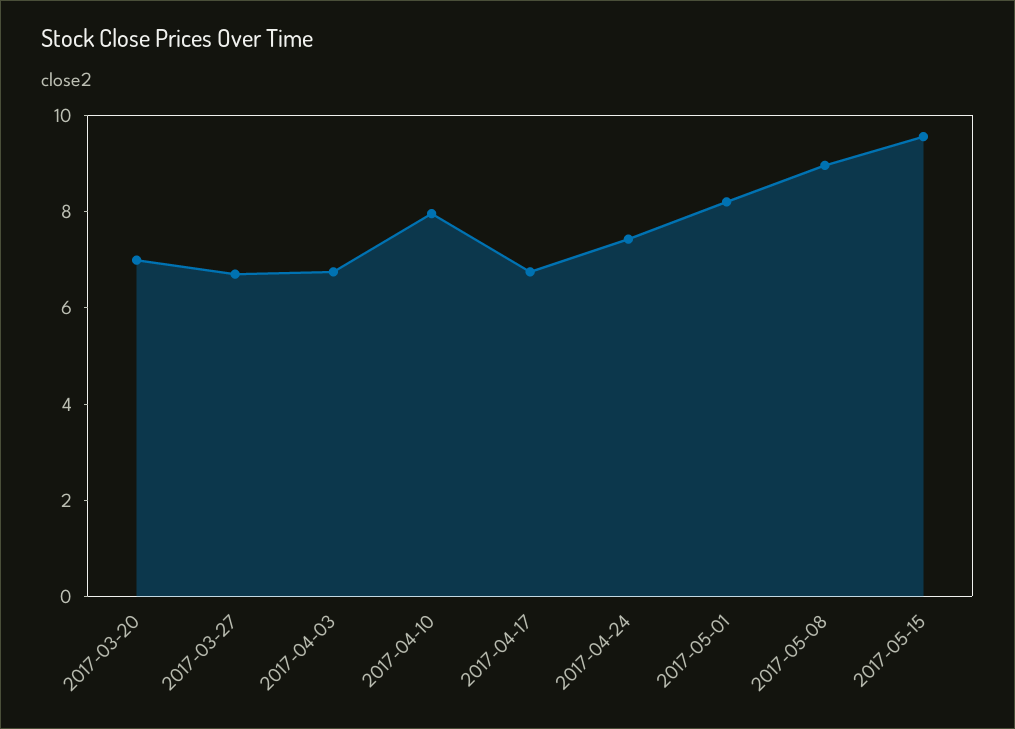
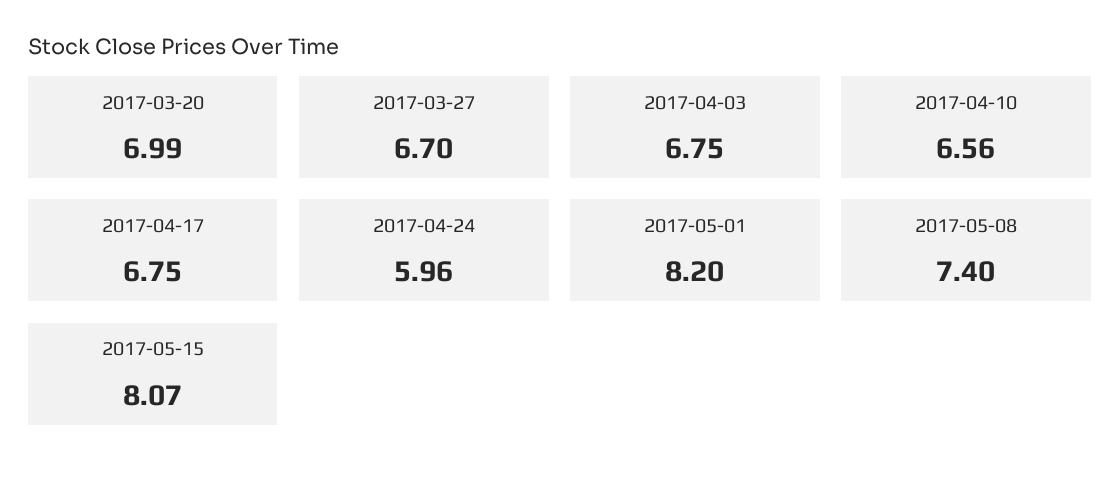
2017-04-10: 8 -> 6.56
2017-04-24: 7.5 -> 5.96
2017-05-08: 9 -> 7.4
2017-05-15: 9.5 -> 8.07

